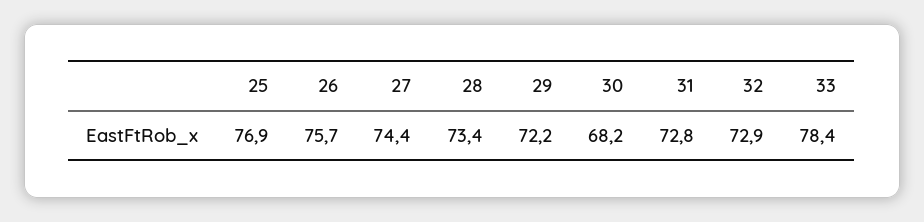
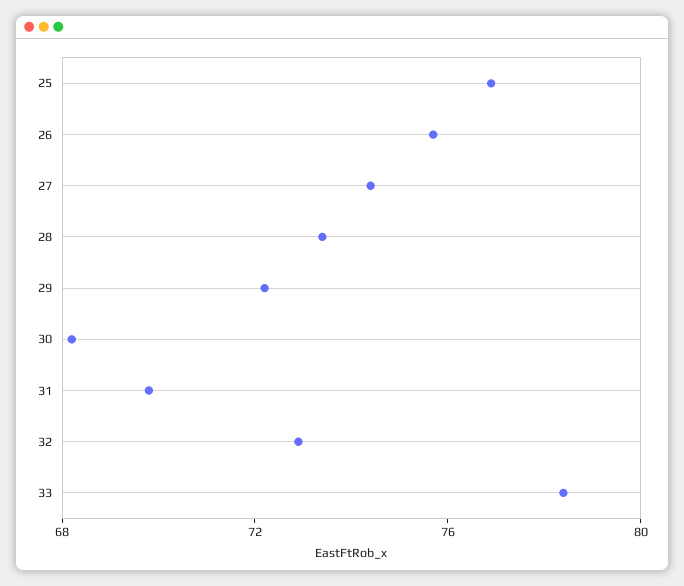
31: 72.8 -> 70

